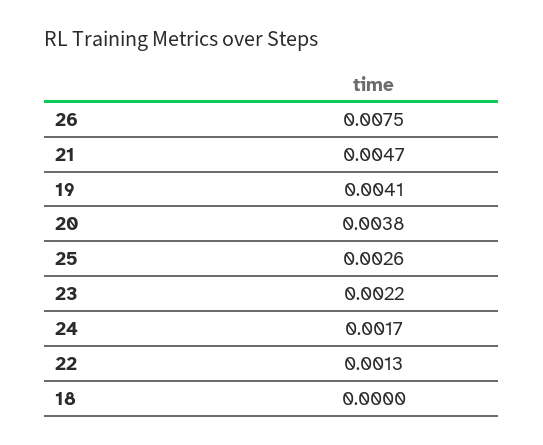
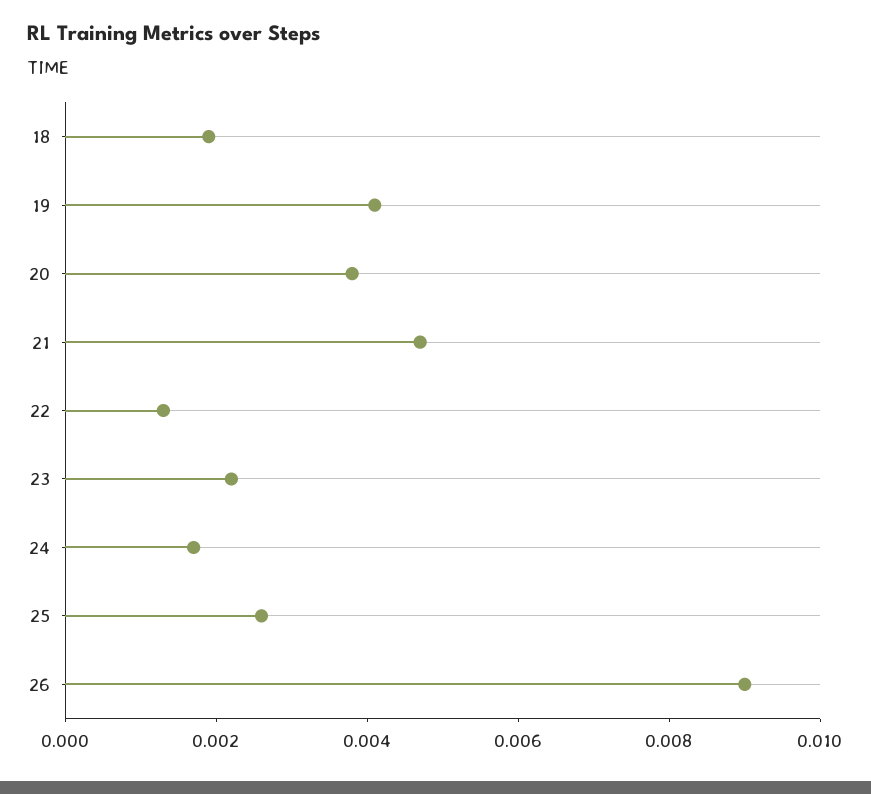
26: 0.0075 -> 0.009
18: 0 -> 0.002

